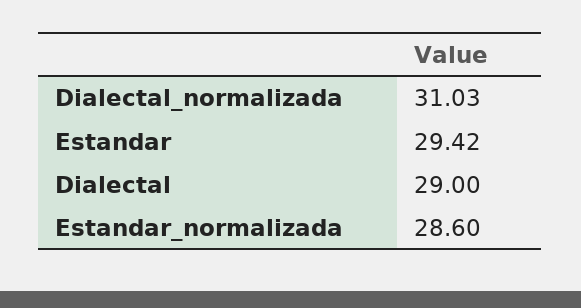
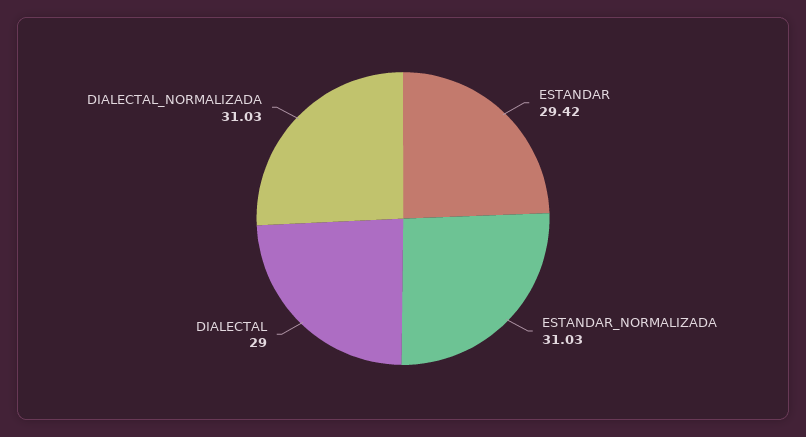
Estandar_normalizada: 28.6 -> 31.03

